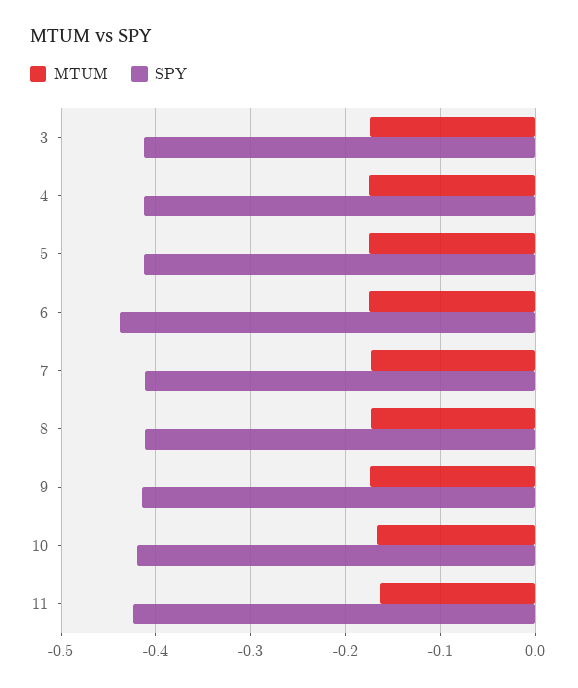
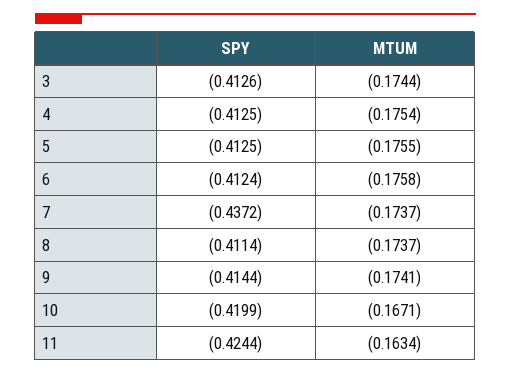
SPY, 6: -0.44 -> -0.4124
SPY, 7: -0.41 -> -0.4372

